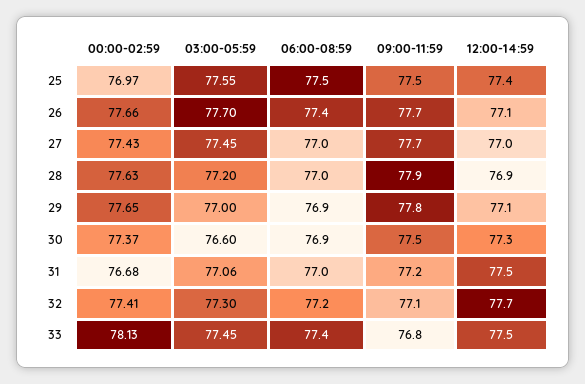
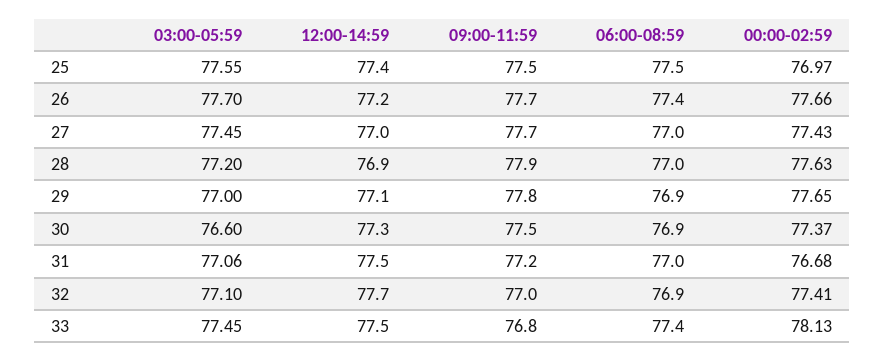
12:00-14:59, 26: 77.1 -> 77.2
03:00-05:59, 32: 77.3 -> 77.1
06:00-08:59, 32: 77.2 -> 76.9
09:00-11:59, 32: 77.1 -> 77

